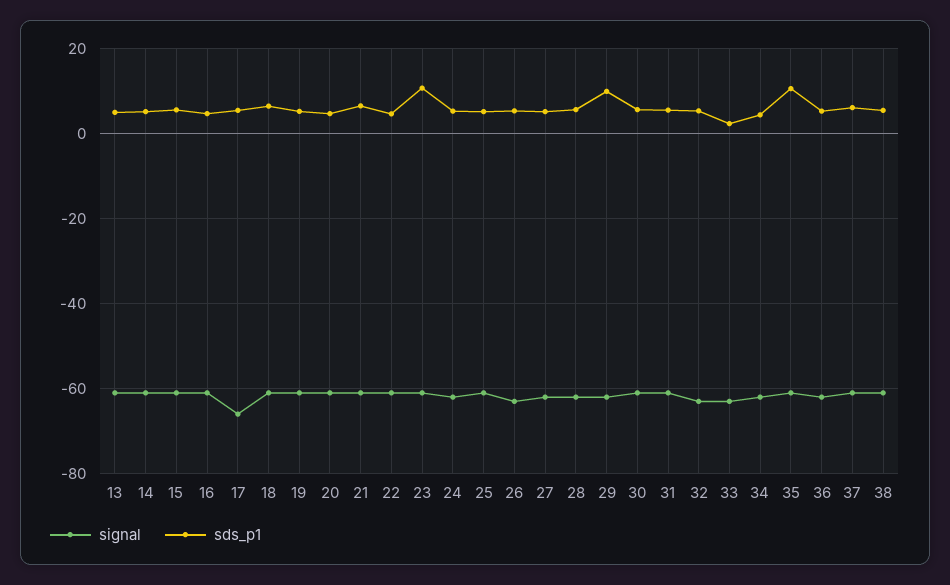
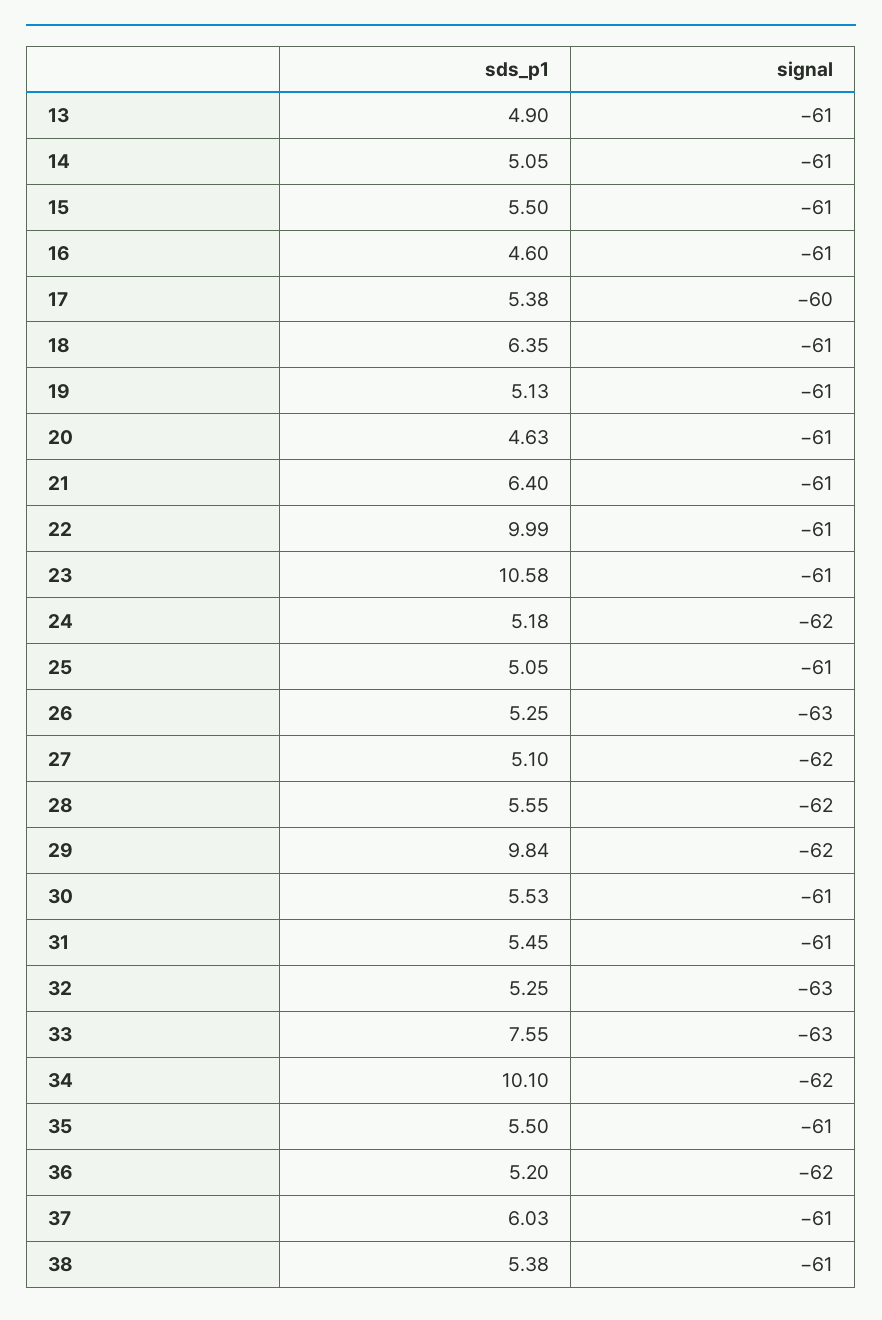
signal, 17: -66 -> -60
sds_p1, 22: 4 -> 9.99
sds_p1, 33: 2 -> 7.55
sds_p1, 34: 4 -> 10.1
sds_p1, 35: 10 -> 5.5

